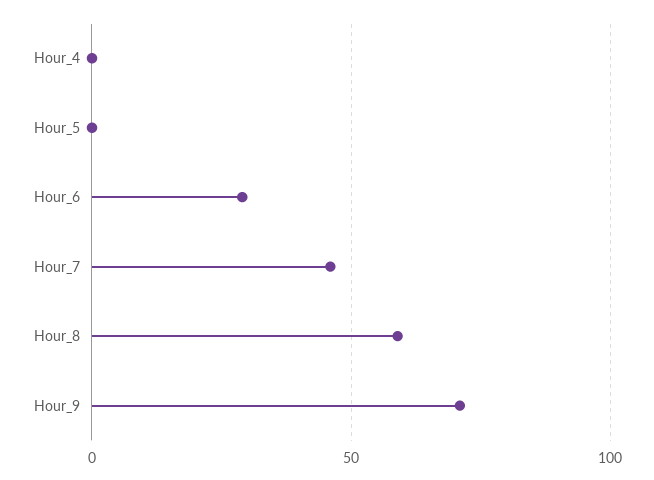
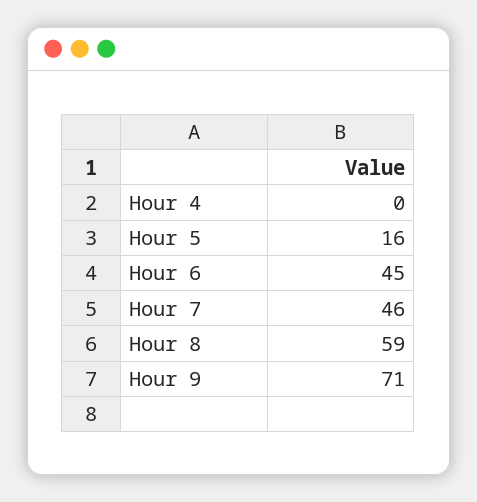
Hour_5: 0 -> 16
Hour_6: 30 -> 45

